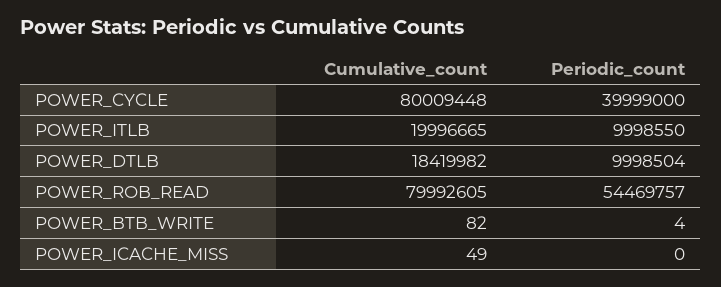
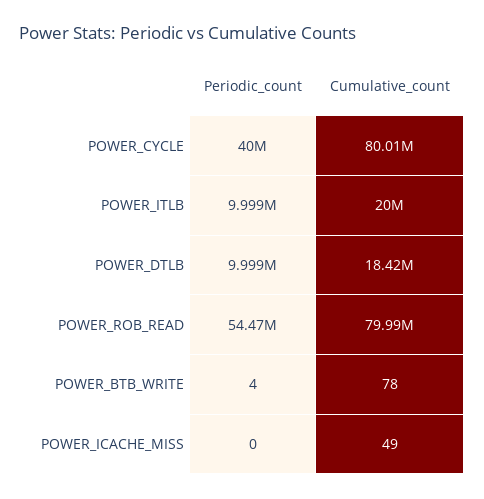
Cumulative_count, POWER_BTB_WRITE: 82 -> 78

